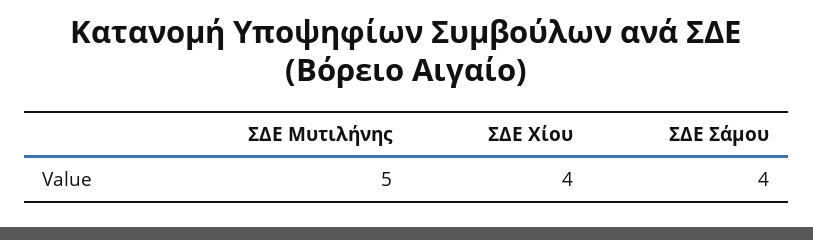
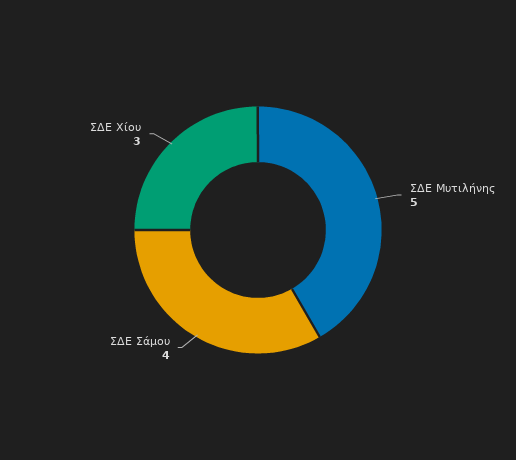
ΣΔΕ Χίου: 4 -> 3

